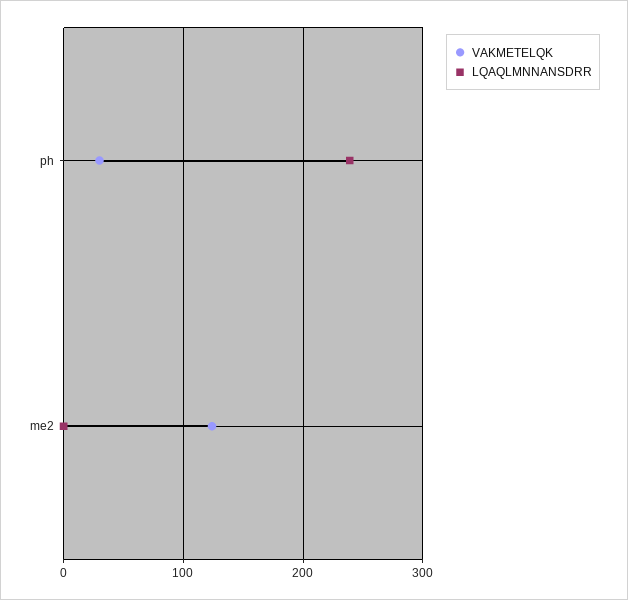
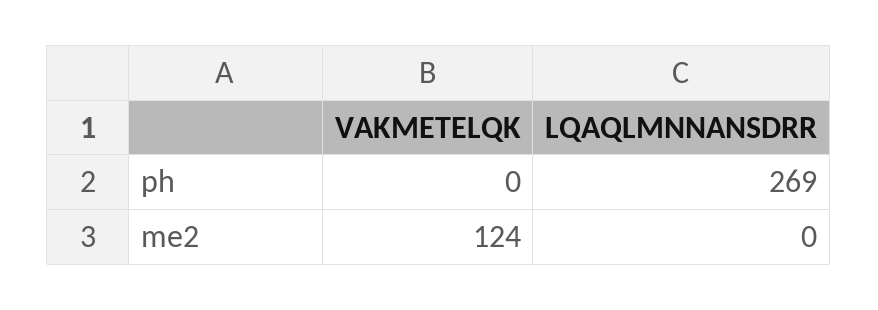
VAKMETELQK, ph: 30 -> 0
LQAQLMNNANSDRR, ph: 240 -> 269

